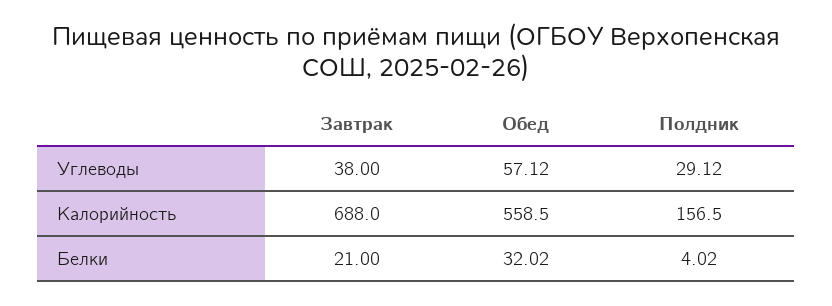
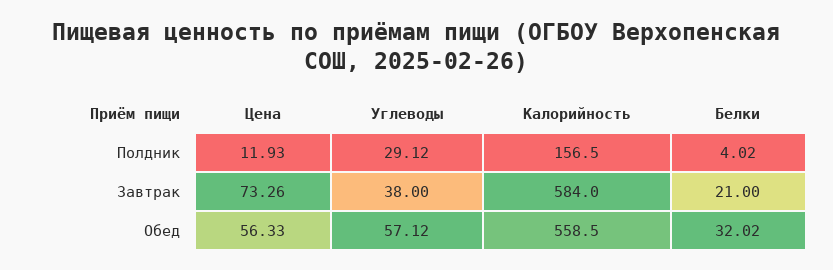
Завтрак, Калорийность: 688 -> 584
Полдник, Цена: none -> 11.93
Завтрак, Цена: none -> 73.26
Обед, Цена: none -> 56.33

